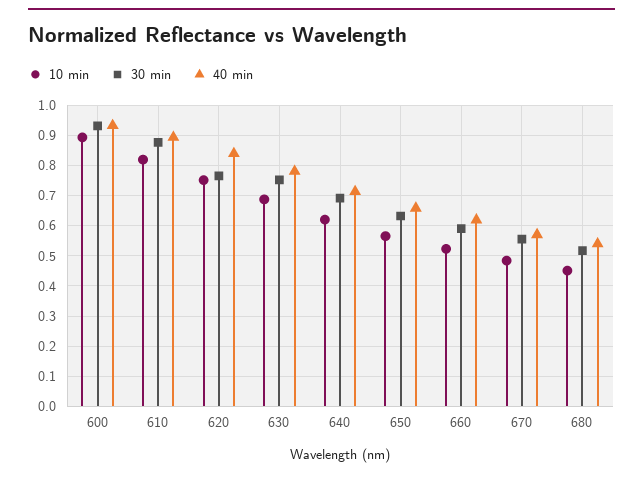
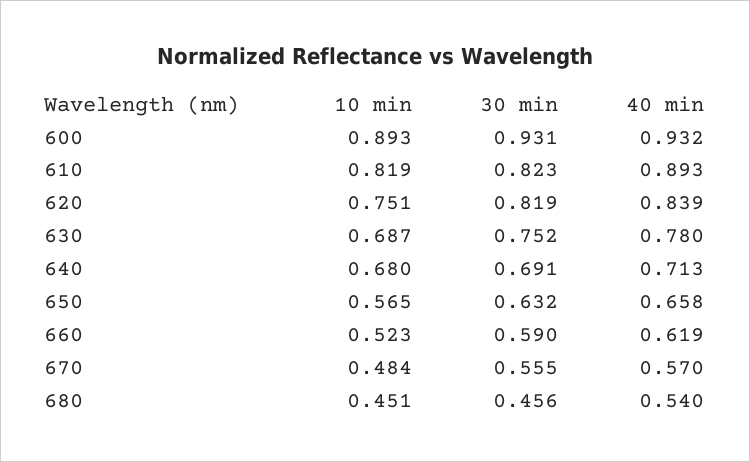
30 min, 610: 0.88 -> 0.823
30 min, 620: 0.76 -> 0.819
10 min, 640: 0.62 -> 0.68
30 min, 680: 0.52 -> 0.456

